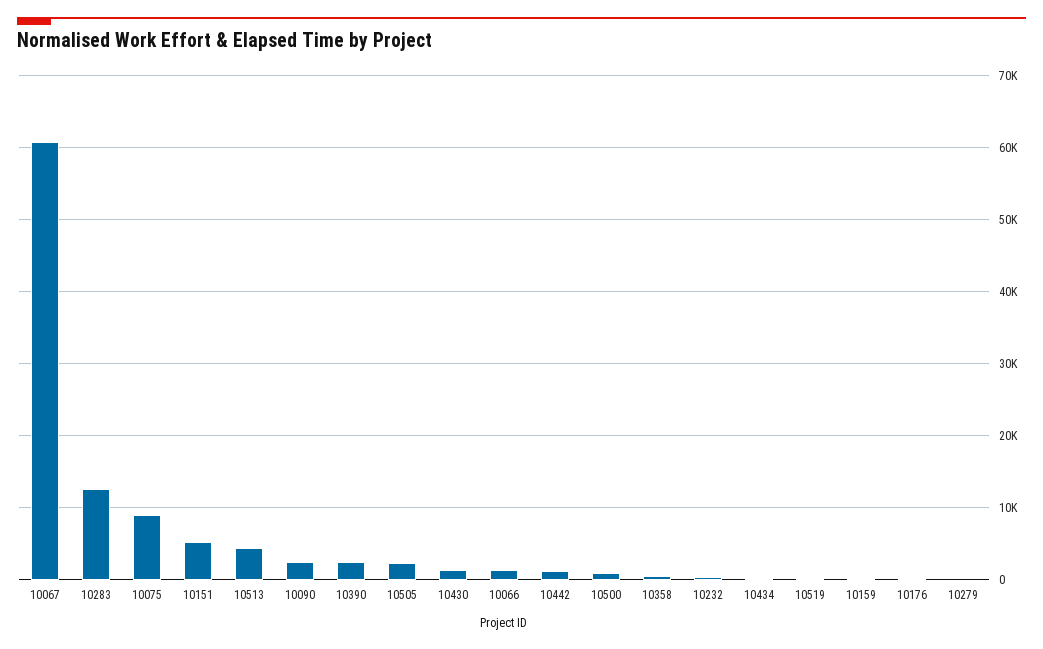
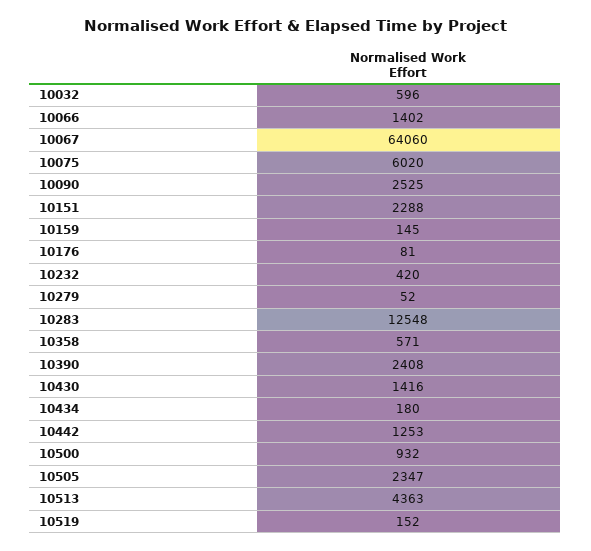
10067: 61000 -> 64060
10075: 9000 -> 6020
10151: 5000 -> 2288
10032: none -> 596

